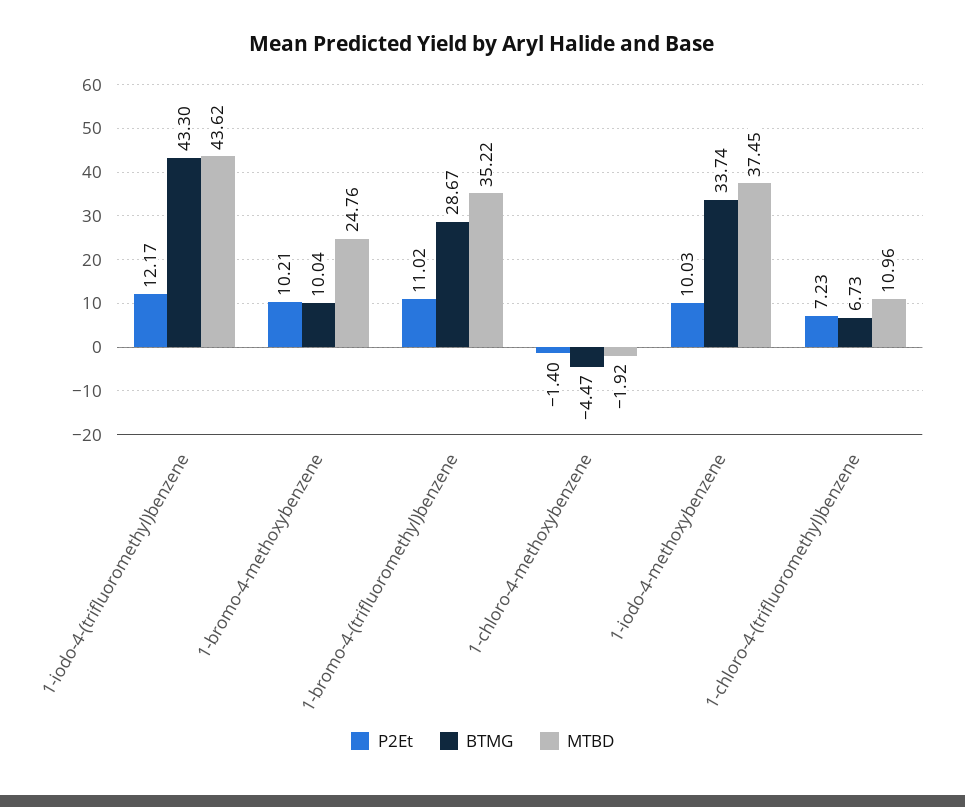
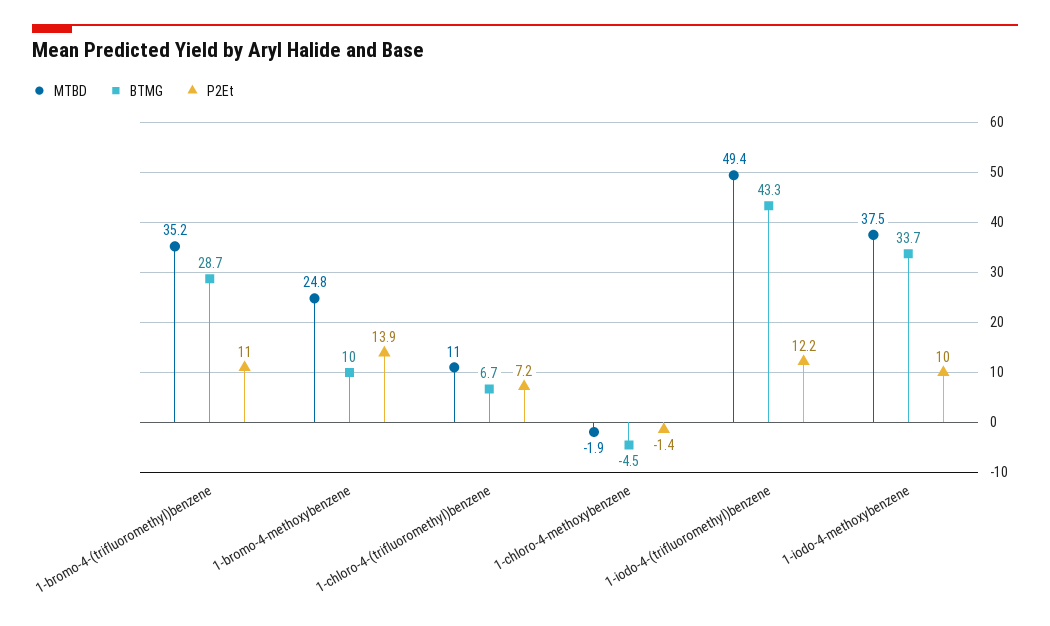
MTBD, 1-iodo-4-(trifluoromethyl)benzene: 43.62 -> 49.4
P2Et, 1-bromo-4-methoxybenzene: 10.21 -> 13.9

